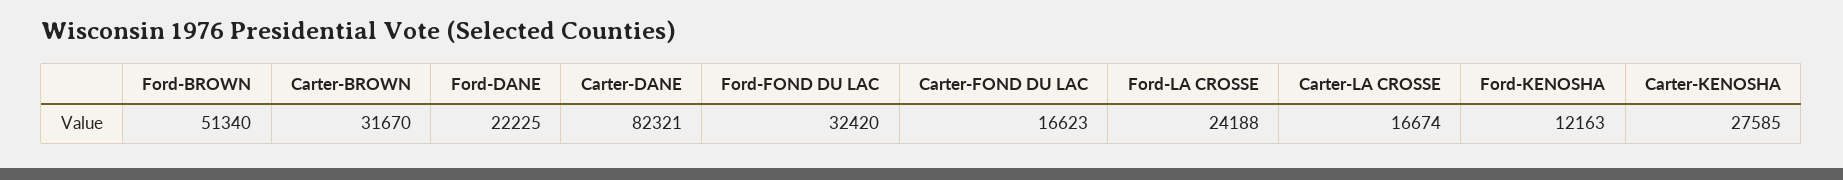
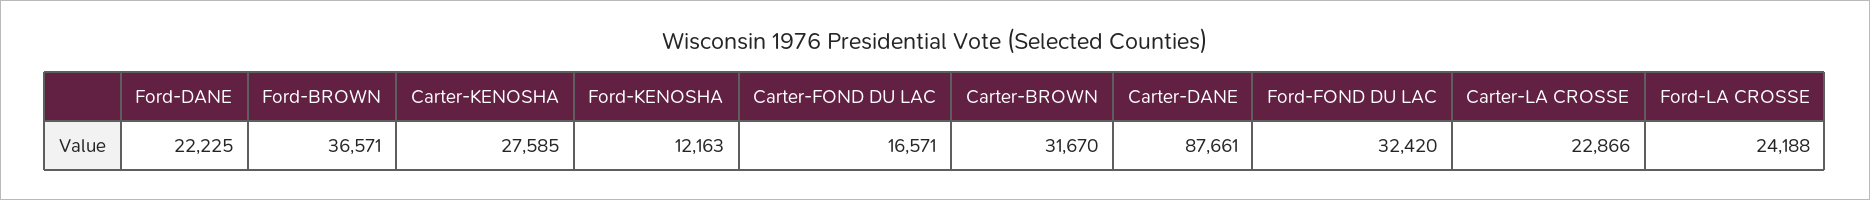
Ford-BROWN: 51340 -> 36571
Carter-DANE: 82321 -> 87661
Carter-FOND DU LAC: 16623 -> 16571
Carter-LA CROSSE: 16674 -> 22866

